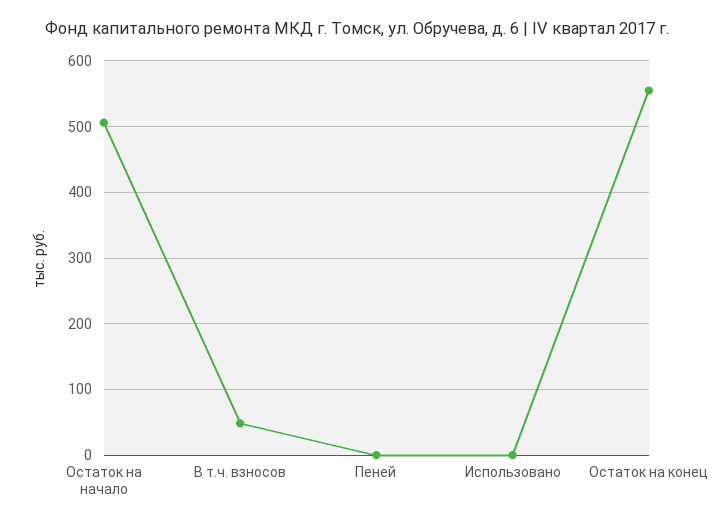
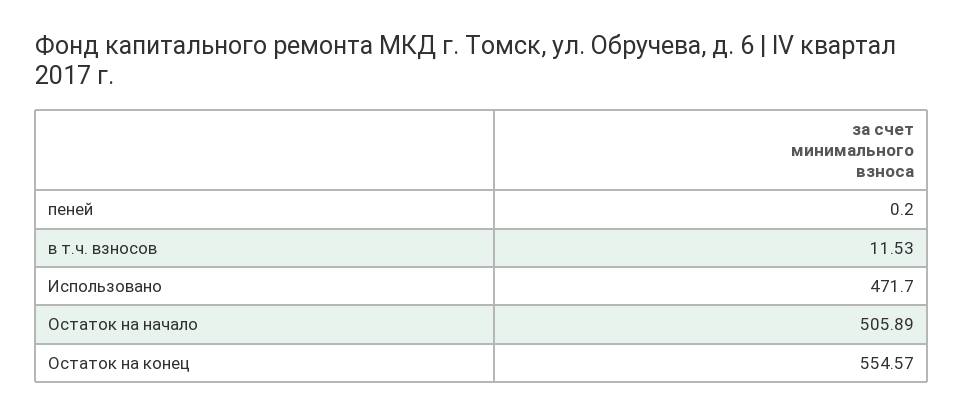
В т.ч. взносов: 50 -> 11.53
Использовано: 0 -> 471.7

